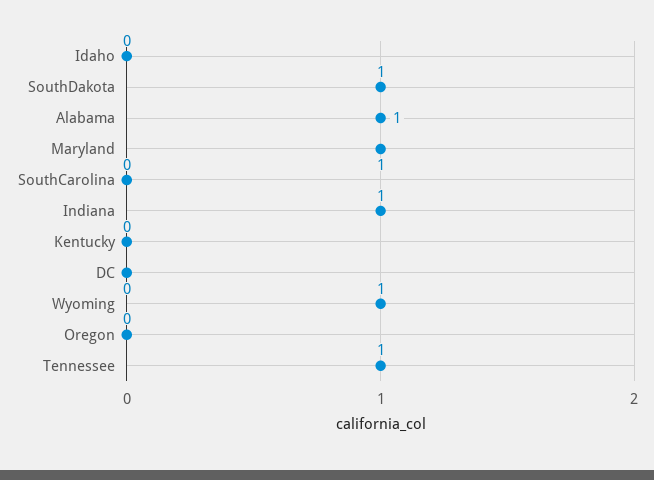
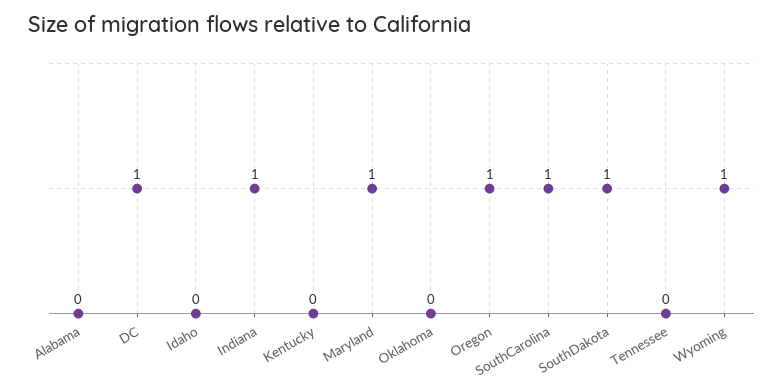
Alabama: 1 -> 0
SouthCarolina: 0 -> 1
DC: 0 -> 1
Oregon: 0 -> 1
Tennessee: 1 -> 0
Oklahoma: none -> 0

